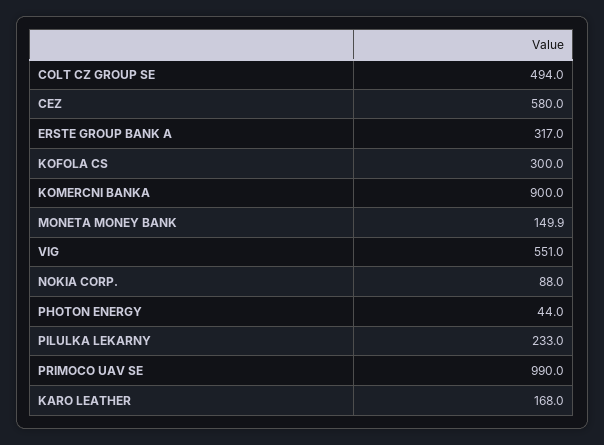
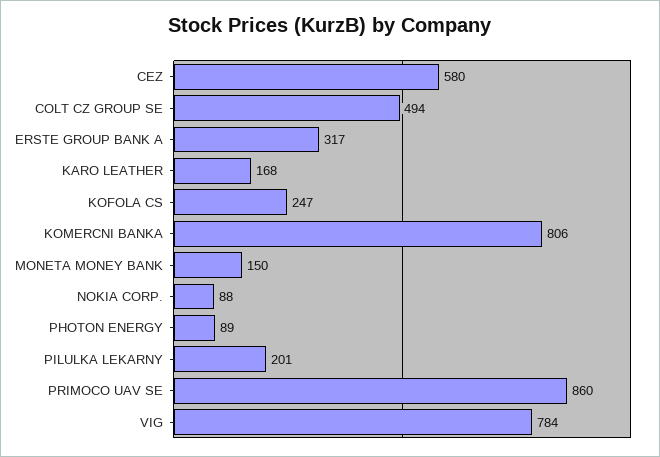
KOFOLA CS: 300 -> 247
KOMERCNI BANKA: 900 -> 806
VIG: 551 -> 784
PHOTON ENERGY: 44 -> 89
PILULKA LEKARNY: 233 -> 201
PRIMOCO UAV SE: 990 -> 860

